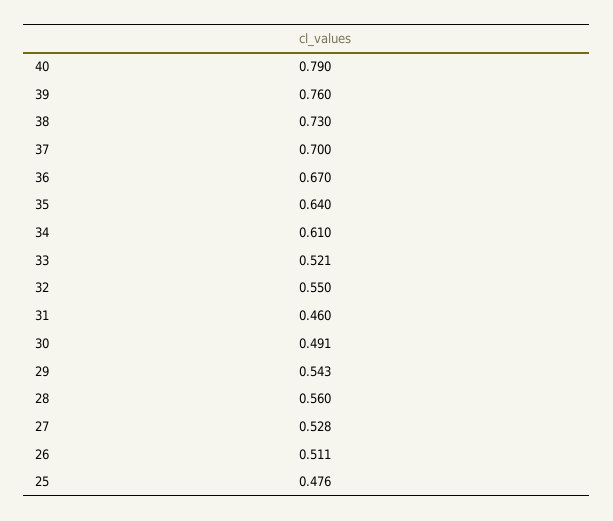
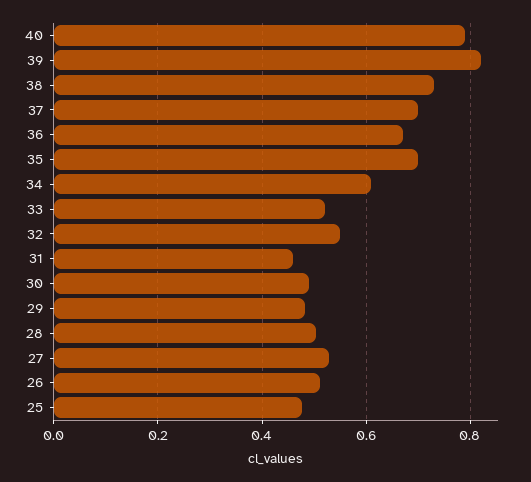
39: 0.76 -> 0.82
35: 0.64 -> 0.7
29: 0.543 -> 0.48
28: 0.56 -> 0.5

